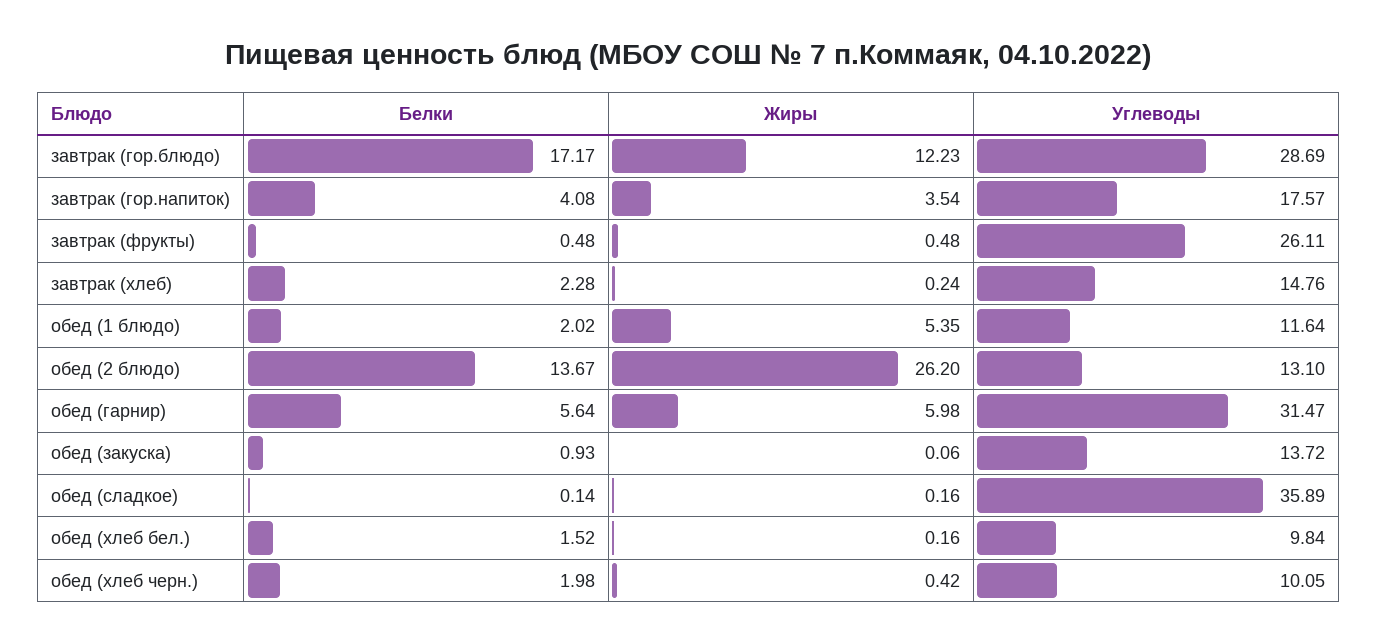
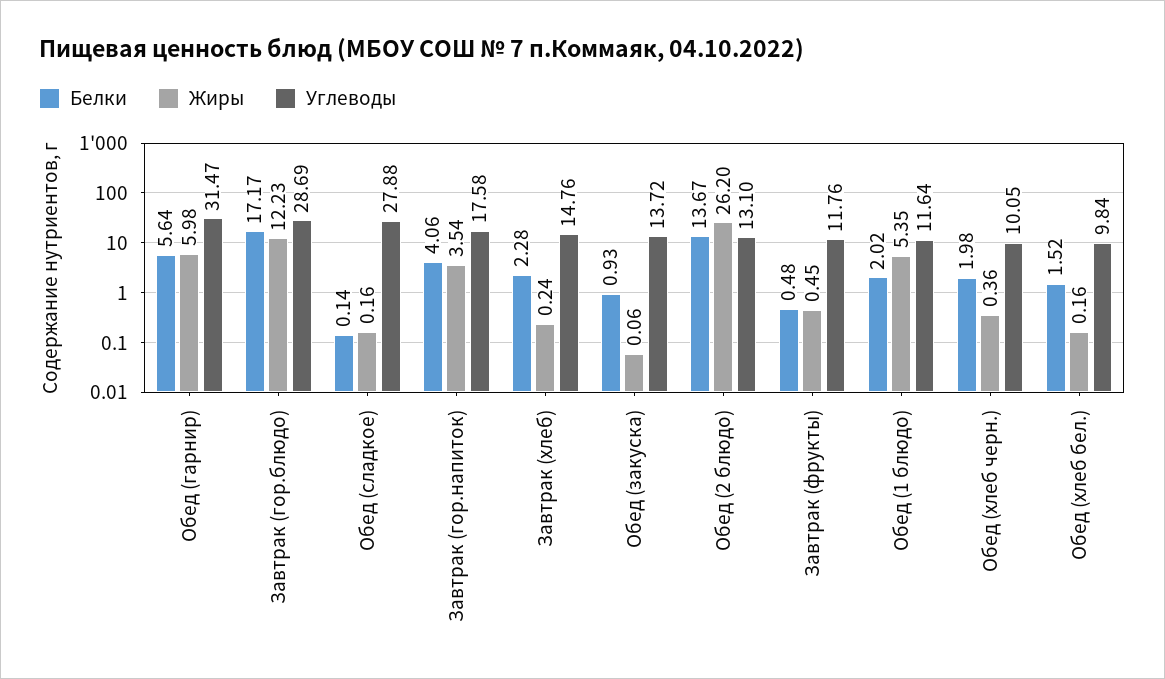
Белки, завтрак (гор.напиток): 4.08 -> 4.06
Углеводы, завтрак (гор.напиток): 17.57 -> 17.58
Жиры, завтрак (фрукты): 0.48 -> 0.45
Углеводы, завтрак (фрукты): 26.11 -> 11.76
Углеводы, обед (сладкое): 35.89 -> 27.88
Жиры, обед (хлеб черн.): 0.42 -> 0.36

